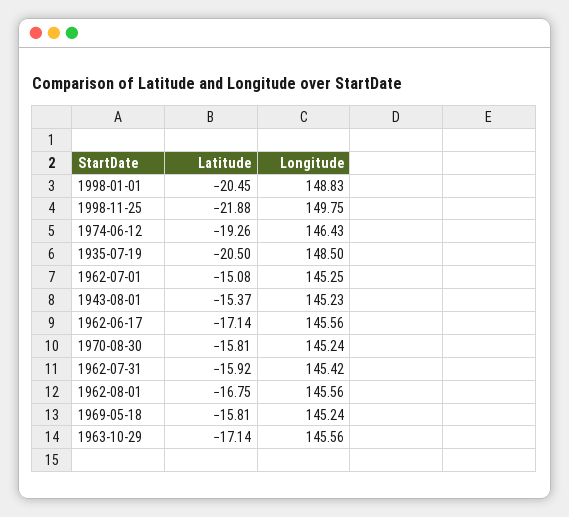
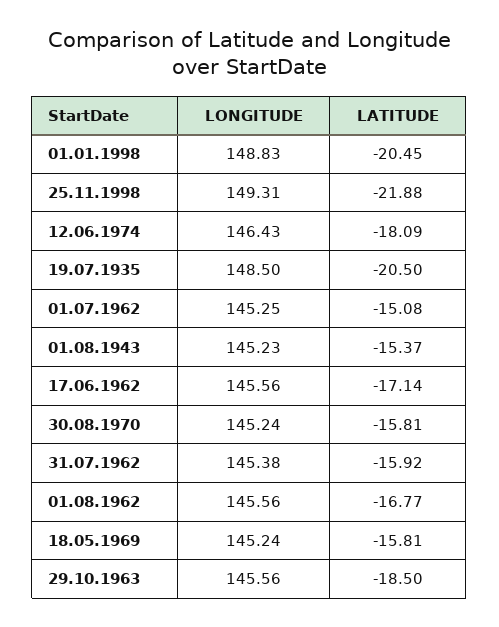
Longitude, 1998-11-25: 149.75 -> 149.31
Latitude, 1974-06-12: -19.26 -> -18.09
Longitude, 1962-07-31: 145.42 -> 145.38
Latitude, 1962-08-01: -16.75 -> -16.77
Latitude, 1963-10-29: -17.14 -> -18.5

